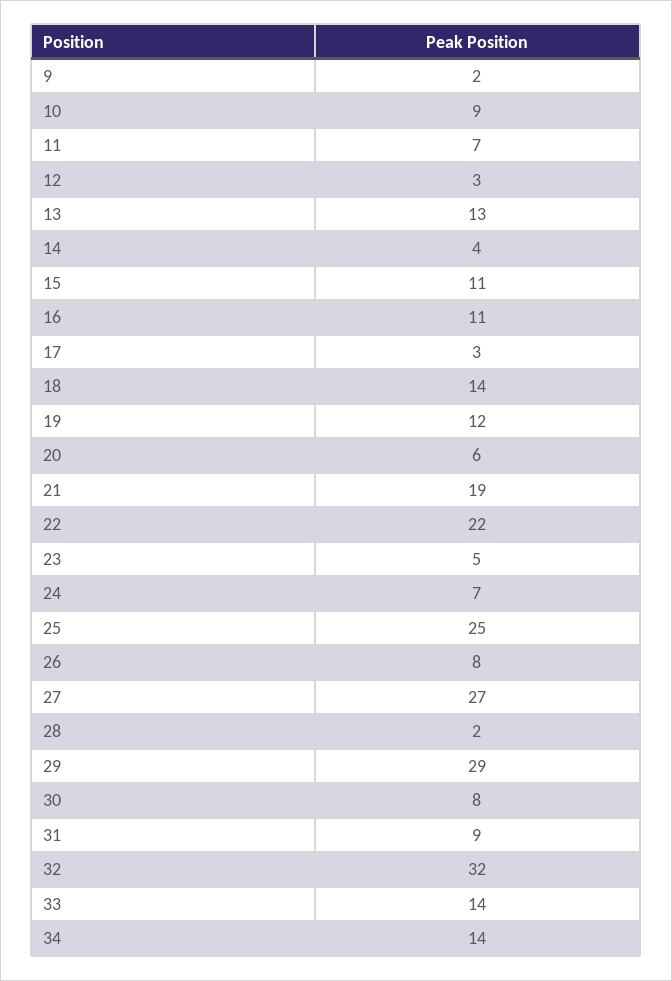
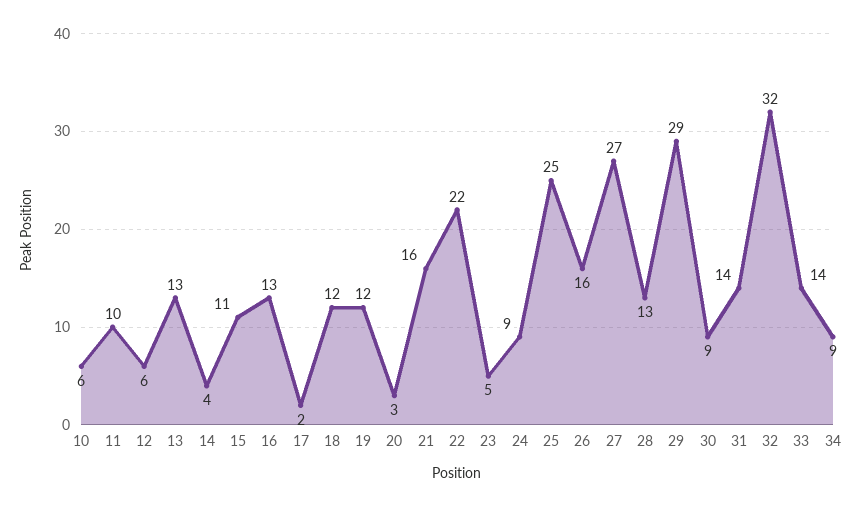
9: 2 -> none
10: 9 -> 6
11: 7 -> 10
12: 3 -> 6
16: 11 -> 13
17: 3 -> 2
18: 14 -> 12
20: 6 -> 3
21: 19 -> 16
24: 7 -> 9
26: 8 -> 16
28: 2 -> 13
30: 8 -> 9
31: 9 -> 14
34: 14 -> 9

